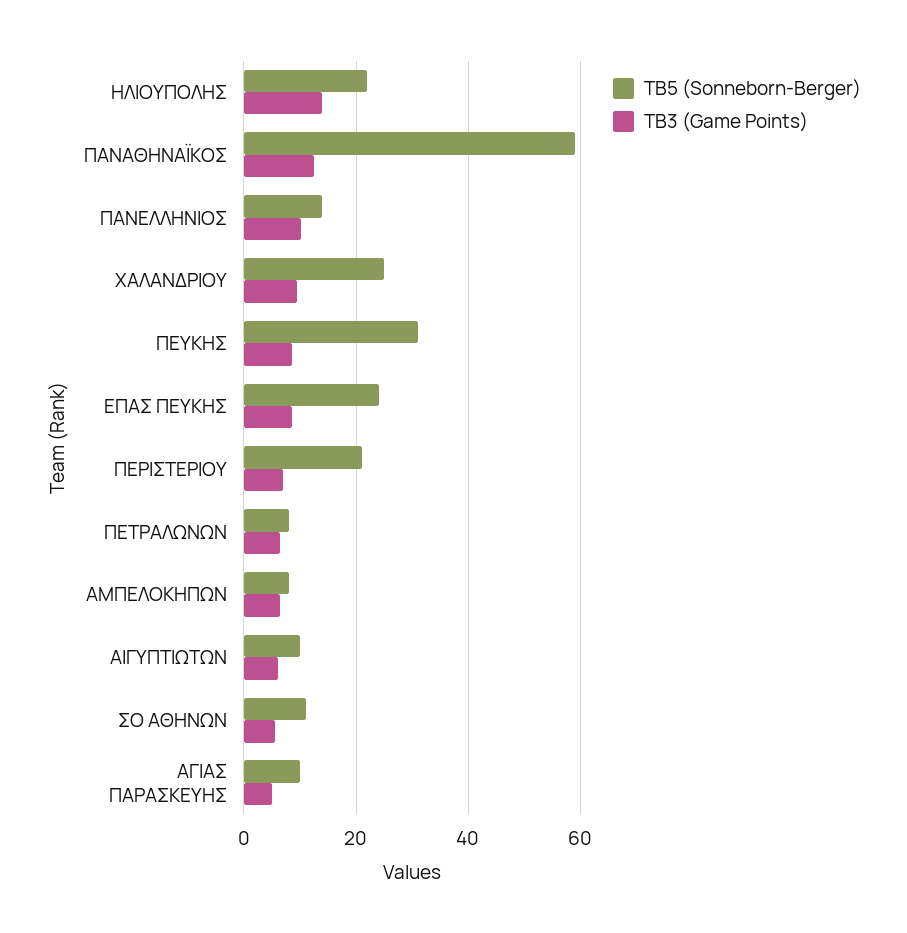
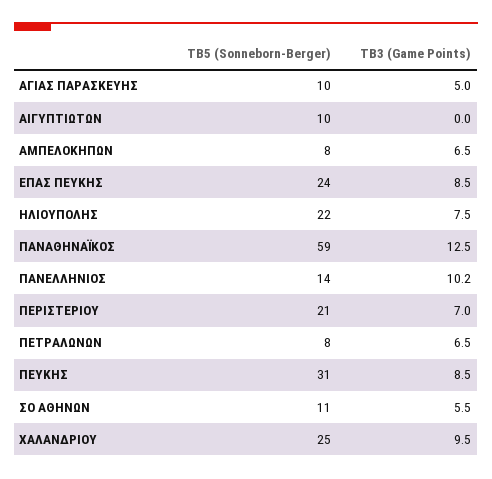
TB3 (Game Points), ΗΛΙΟΥΠΟΛΗΣ: 14 -> 7.5
TB3 (Game Points), ΑΙΓΥΠΤΙΩΤΩΝ: 6 -> 0

